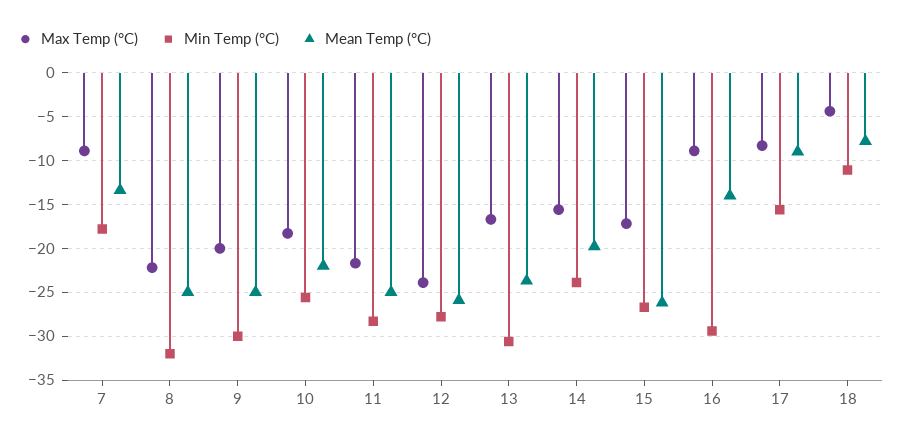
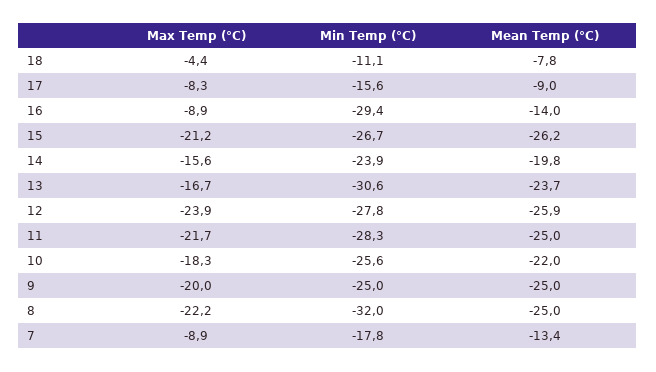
Min Temp (°C), 9: -30 -> -25
Max Temp (°C), 15: -17 -> -21.2

